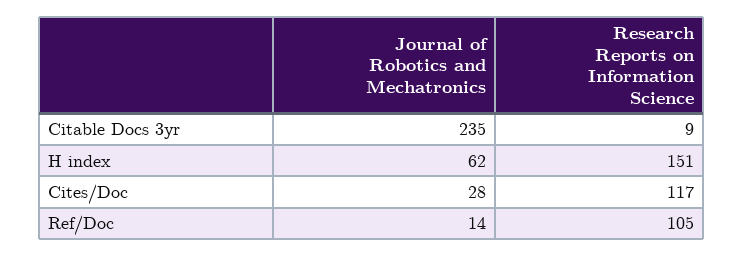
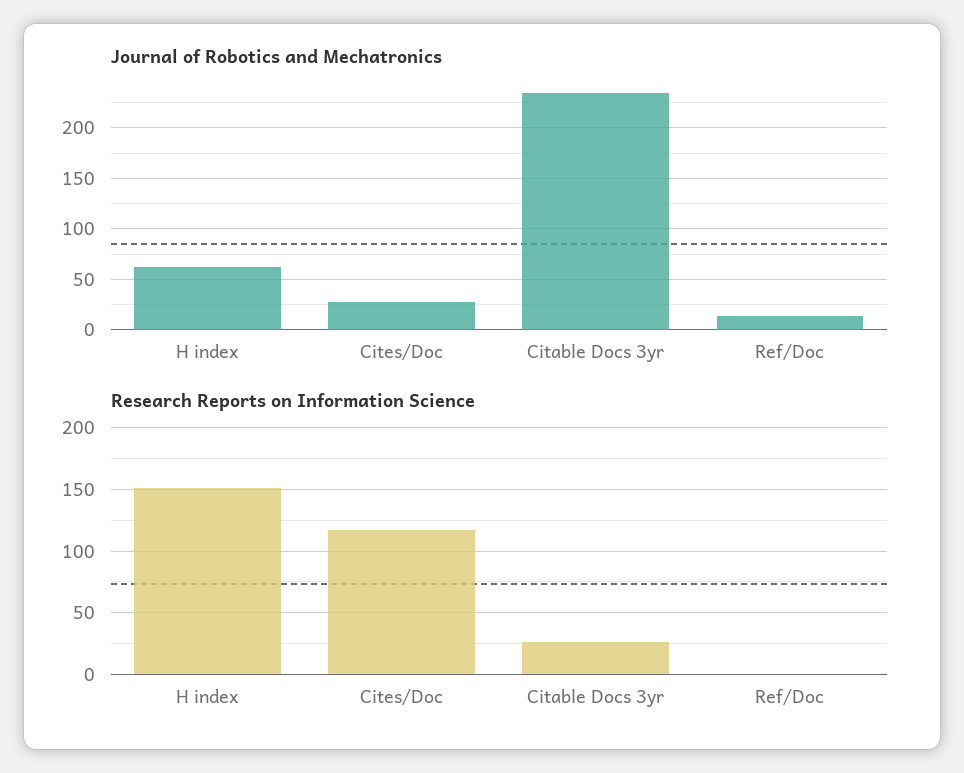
Research Reports on Information Science, Citable Docs 3yr: 9 -> 25
Research Reports on Information Science, Ref/Doc: 105 -> 0

